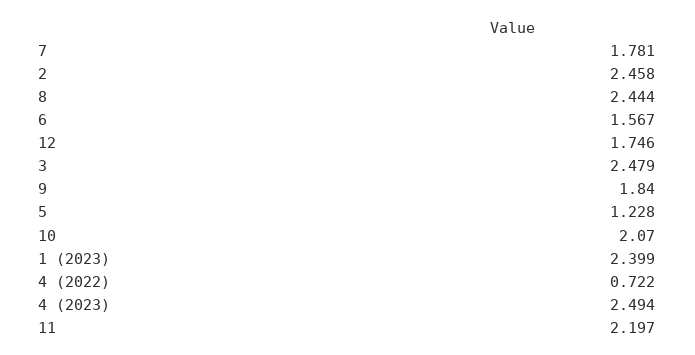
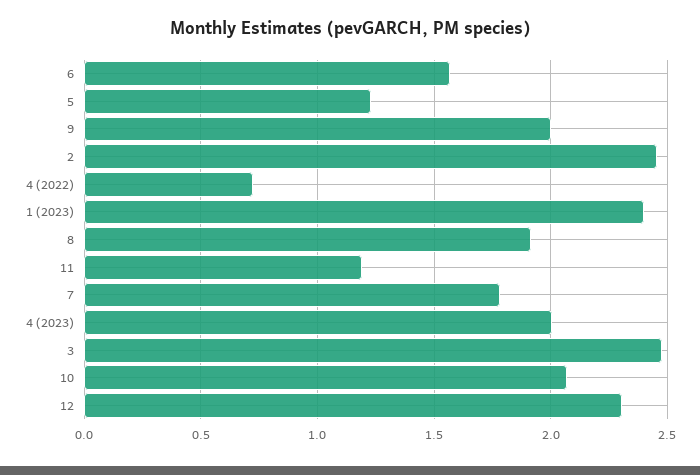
8: 2.444 -> 1.9
12: 1.746 -> 2.3
9: 1.84 -> 2
4 (2023): 2.494 -> 2
11: 2.197 -> 1.2

